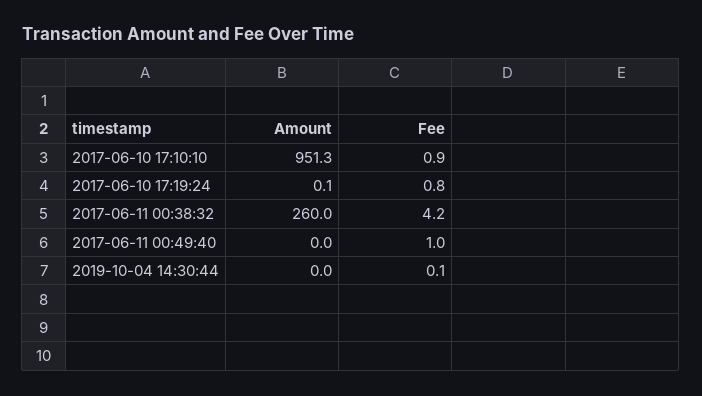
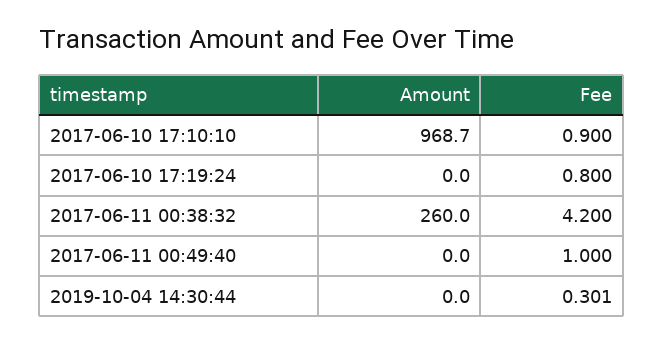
Amount, 2017-06-10 17:10:10: 951.3 -> 968.7
Amount, 2017-06-10 17:19:24: 0.1 -> 0
Fee, 2019-10-04 14:30:44: 0.1 -> 0.301

